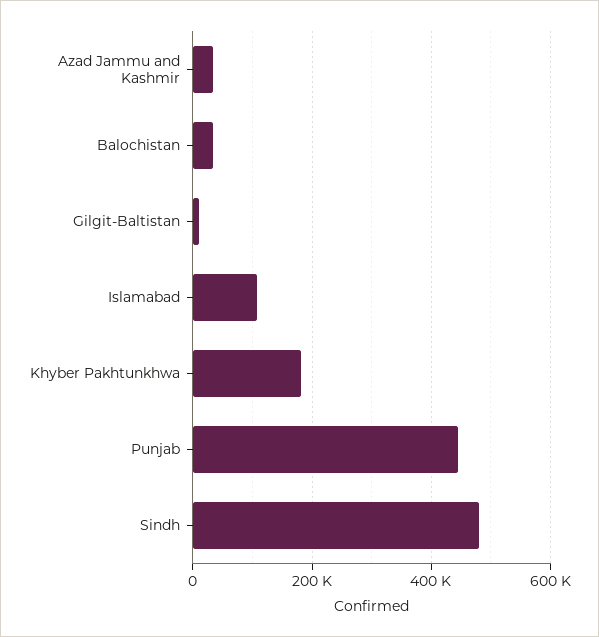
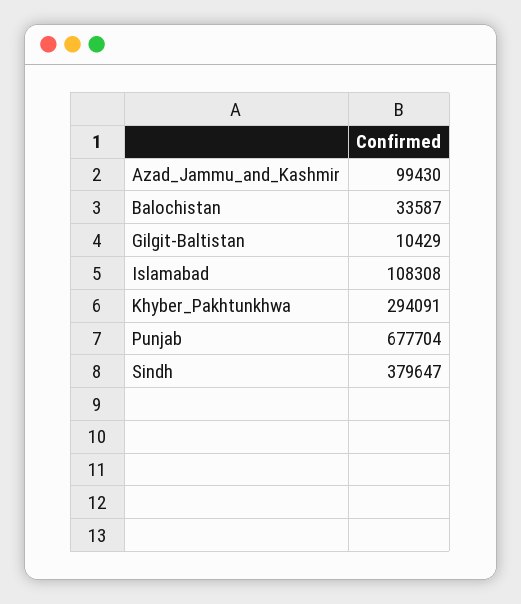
Azad Jammu and Kashmir: 40000 -> 99430
Khyber Pakhtunkhwa: 180000 -> 294091
Punjab: 440000 -> 677704
Sindh: 480000 -> 379647

